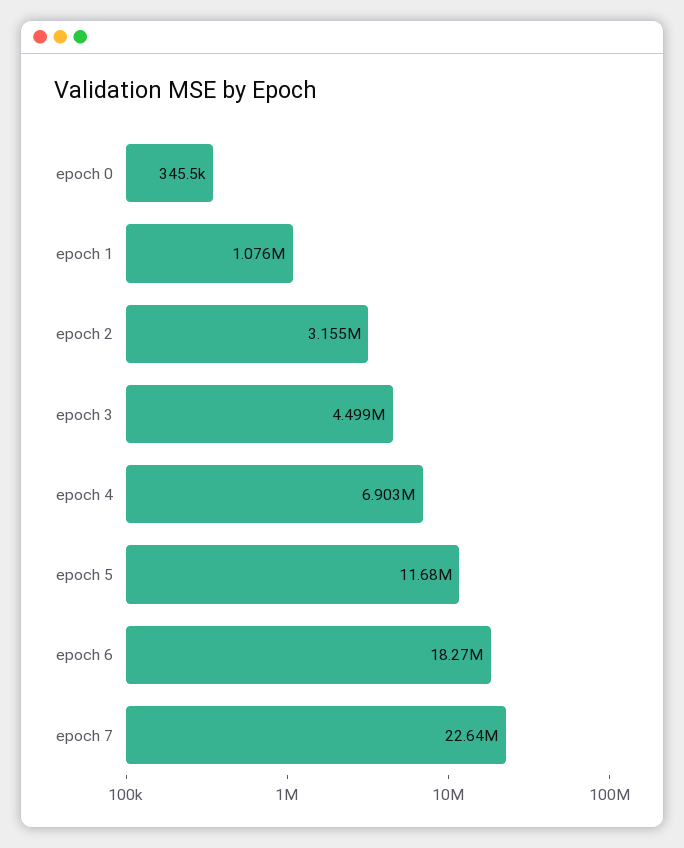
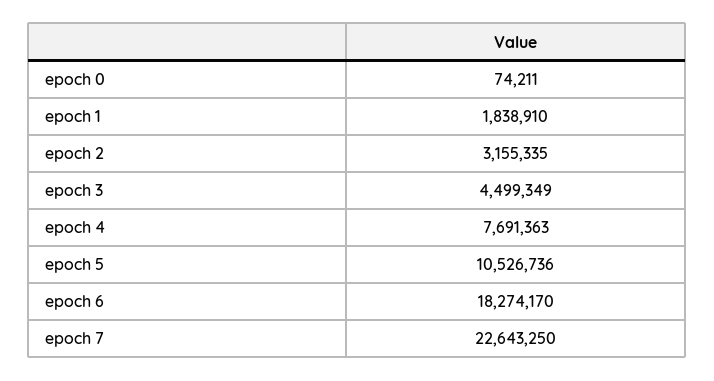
epoch 0: 345500 -> 74211
epoch 1: 1076000 -> 1838910
epoch 4: 6903000 -> 7691363
epoch 5: 11680000 -> 10526736

